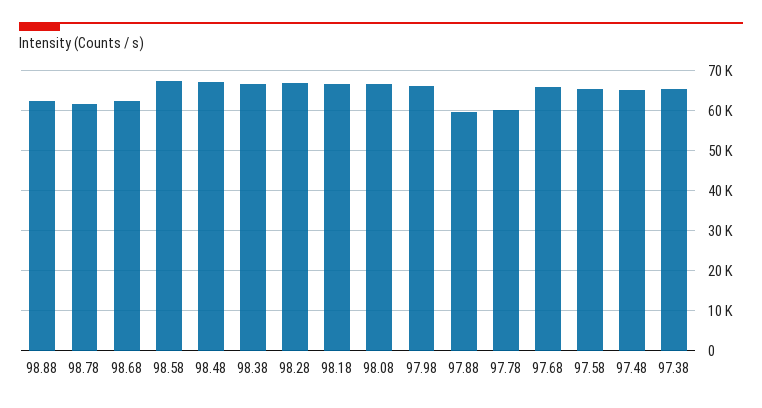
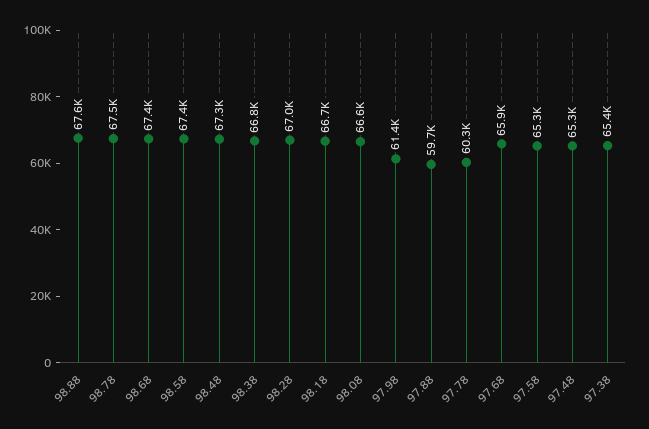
98.88: 62000 -> 67600
98.78: 62000 -> 67500
98.68: 62000 -> 67400
97.98: 66000 -> 61400

